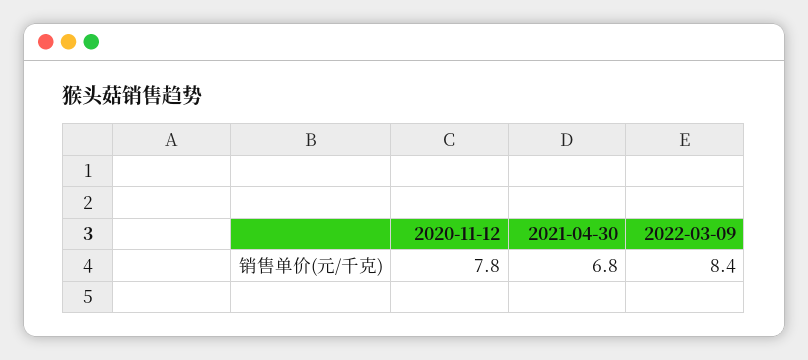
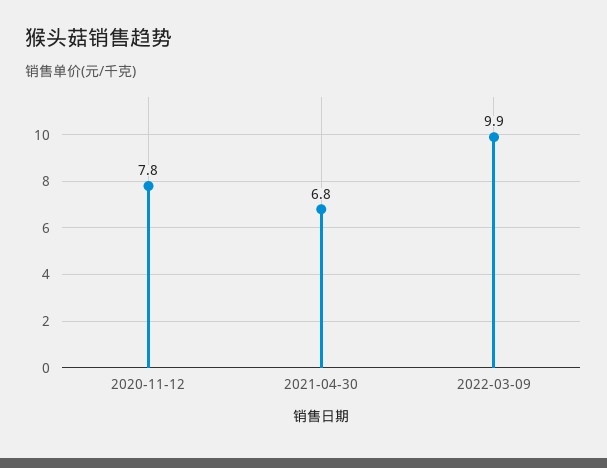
2022-03-09: 8.4 -> 9.9

